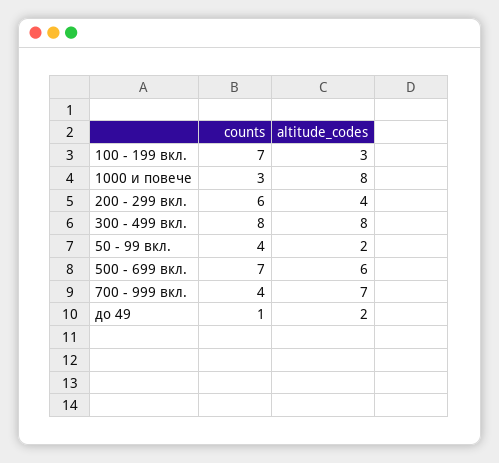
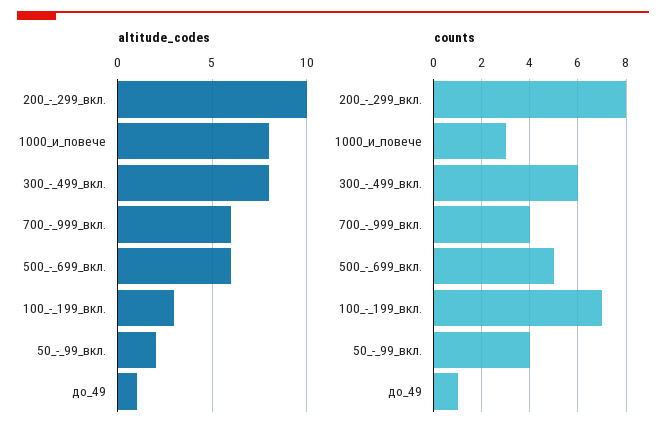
counts, 200 - 299 вкл.: 6 -> 8
altitude_codes, 200 - 299 вкл.: 4 -> 10
counts, 300 - 499 вкл.: 8 -> 6
counts, 500 - 699 вкл.: 7 -> 5
altitude_codes, 700 - 999 вкл.: 7 -> 6
altitude_codes, до 49: 2 -> 1

